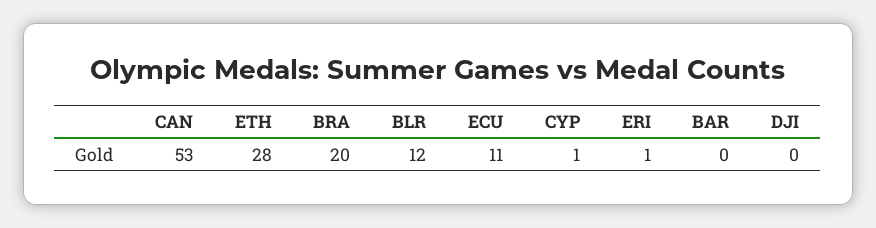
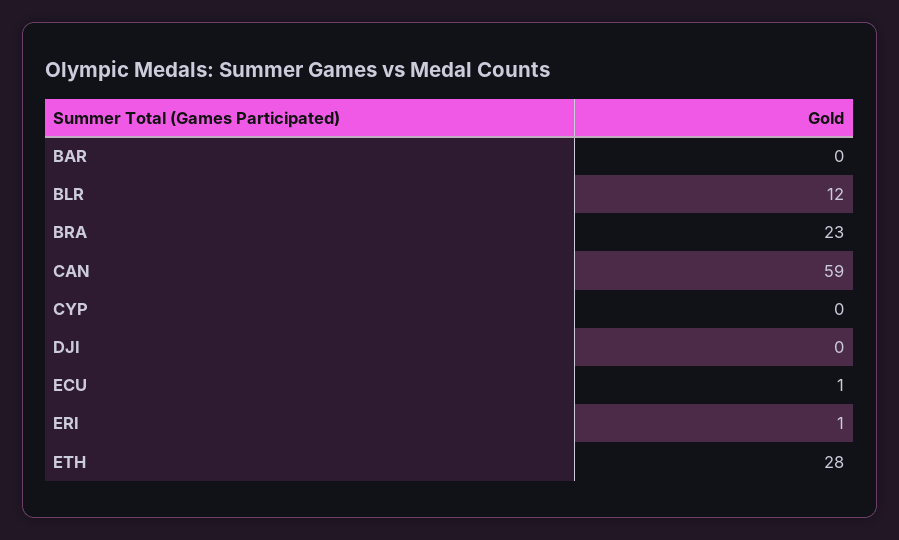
CAN: 53 -> 59
BRA: 20 -> 23
ECU: 11 -> 1
CYP: 1 -> 0

